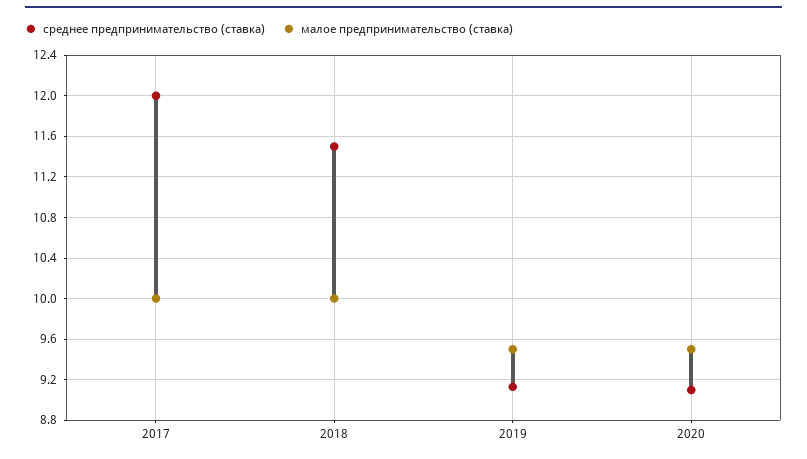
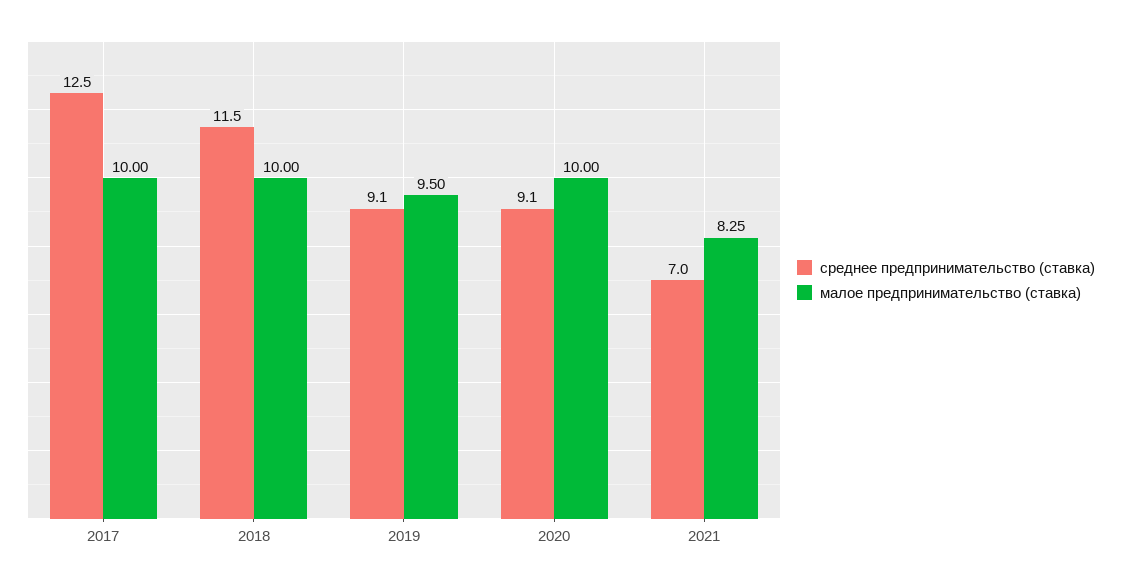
среднее предпринимательство (ставка), 2017: 12 -> 12.5
малое предпринимательство (ставка), 2020: 9.5 -> 10
среднее предпринимательство (ставка), 2021: none -> 7
малое предпринимательство (ставка), 2021: none -> 8.25

